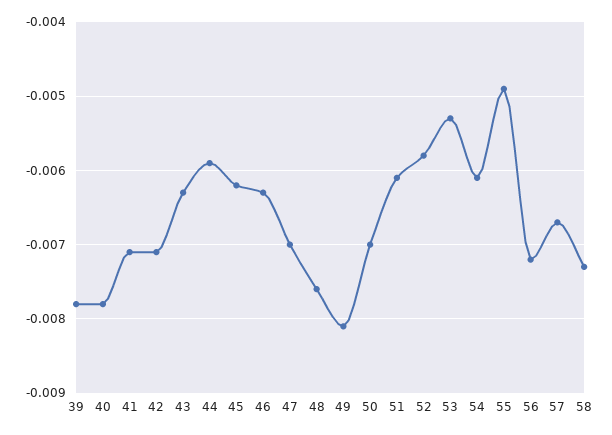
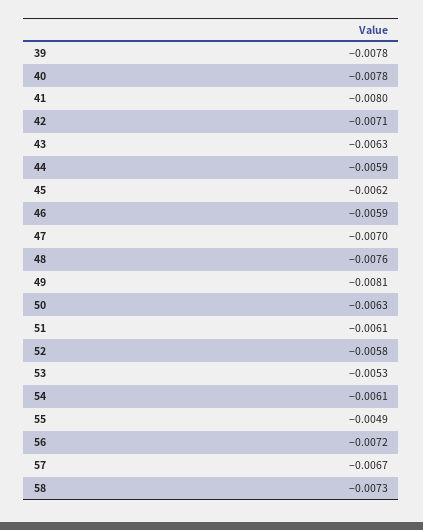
41: -0.0071 -> -0.008
46: -0.0063 -> -0.0059
50: -0.007 -> -0.0063

